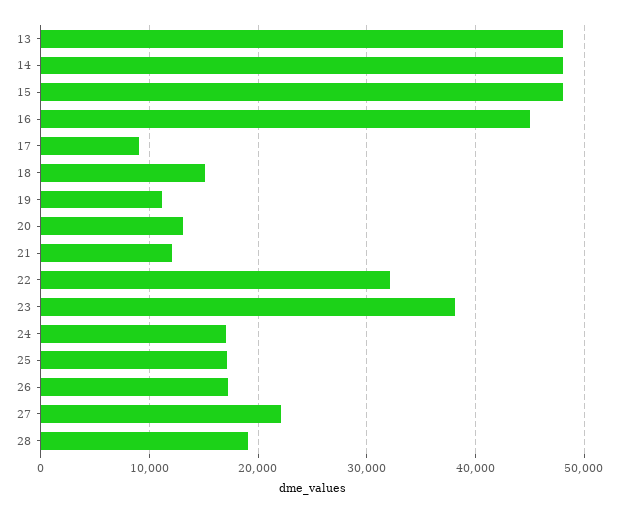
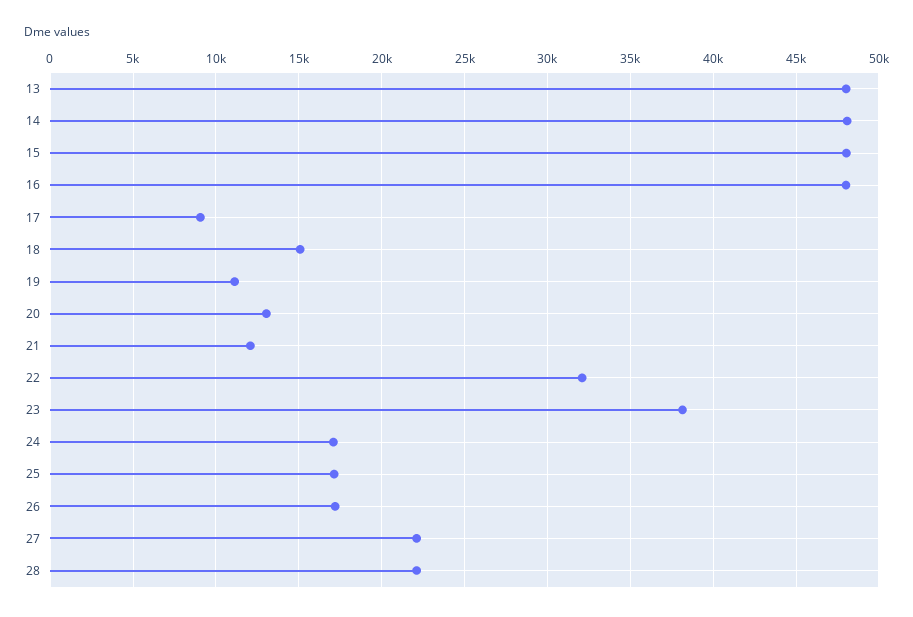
16: 45000 -> 48000
28: 19000 -> 22000

